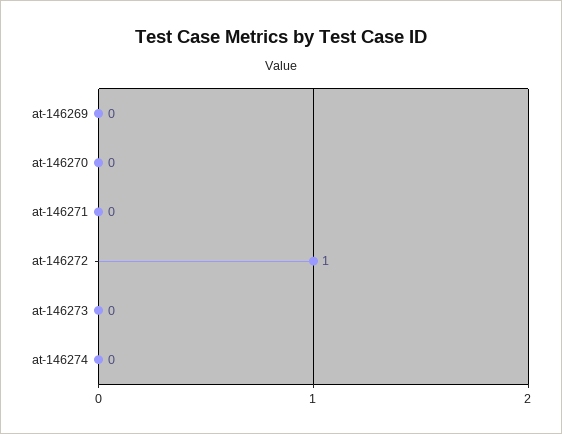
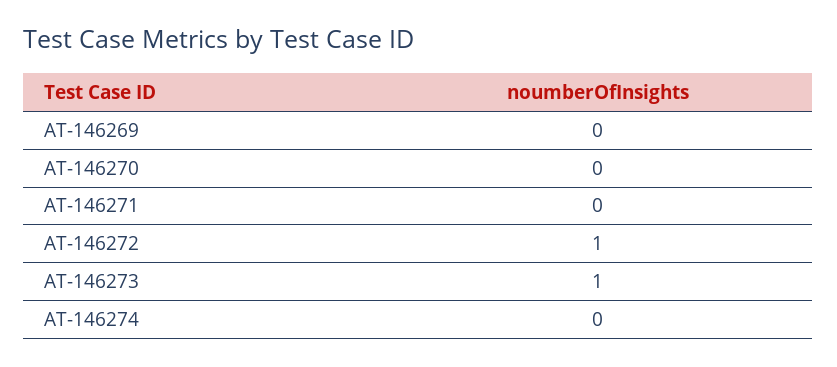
at-146273: 0 -> 1

